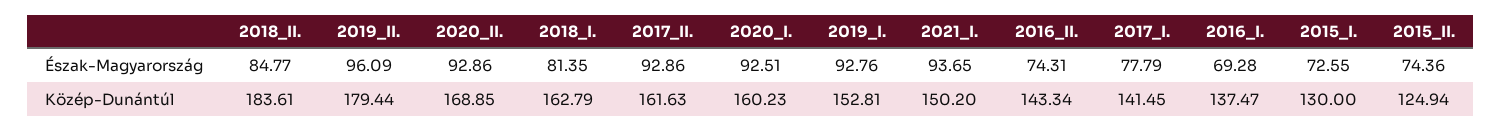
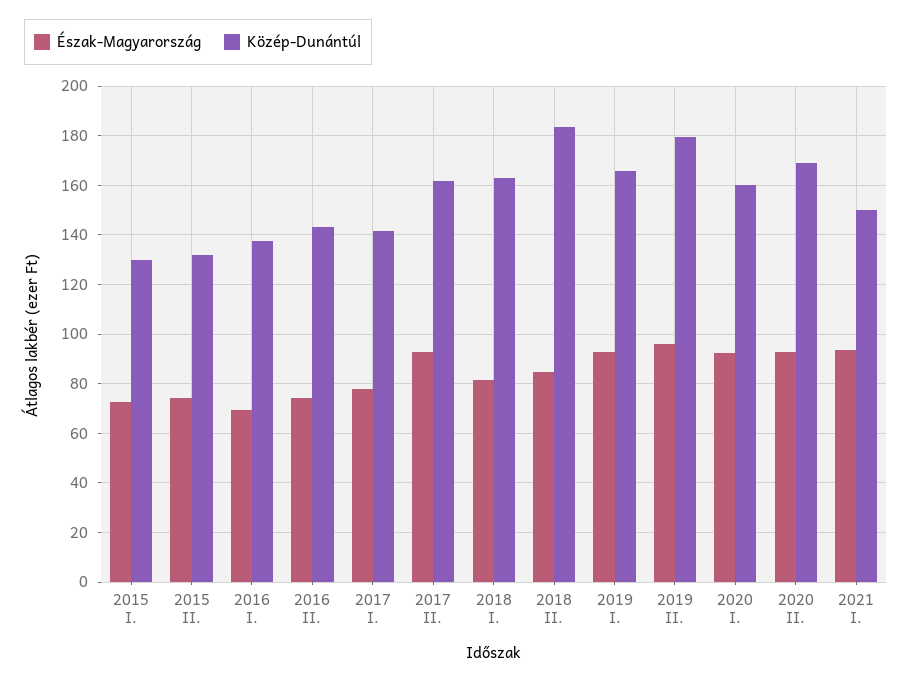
Közép-Dunántúl, 2019_I.: 152.81 -> 165
Közép-Dunántúl, 2015_II.: 124.94 -> 132.5

